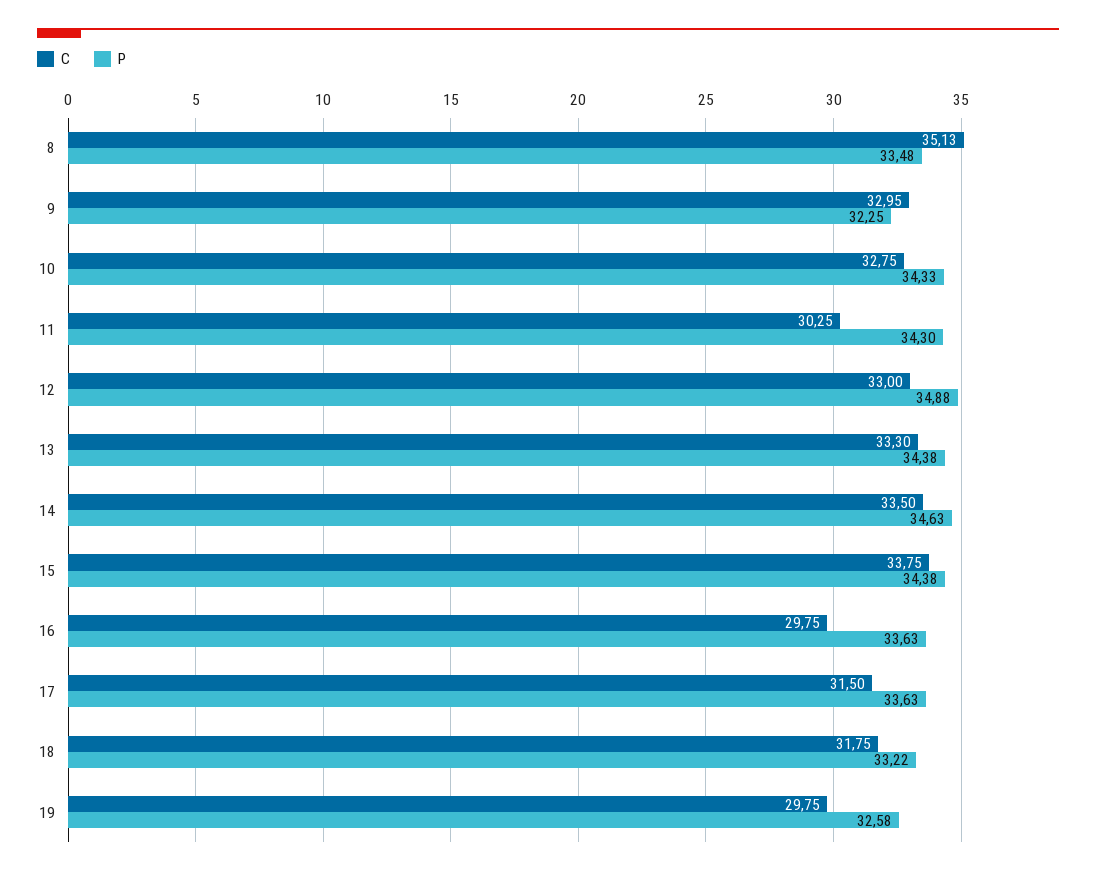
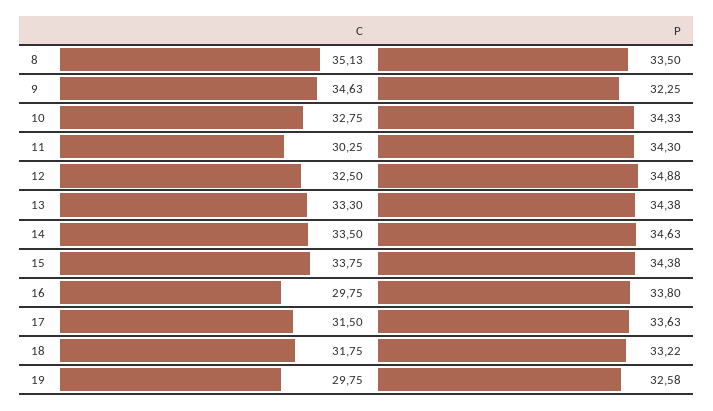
P, 8: 33.48 -> 33.5
C, 9: 32.95 -> 34.63
C, 12: 33 -> 32.5
P, 16: 33.63 -> 33.8

